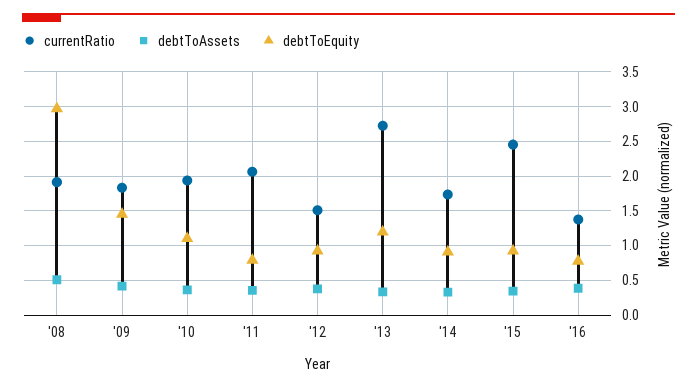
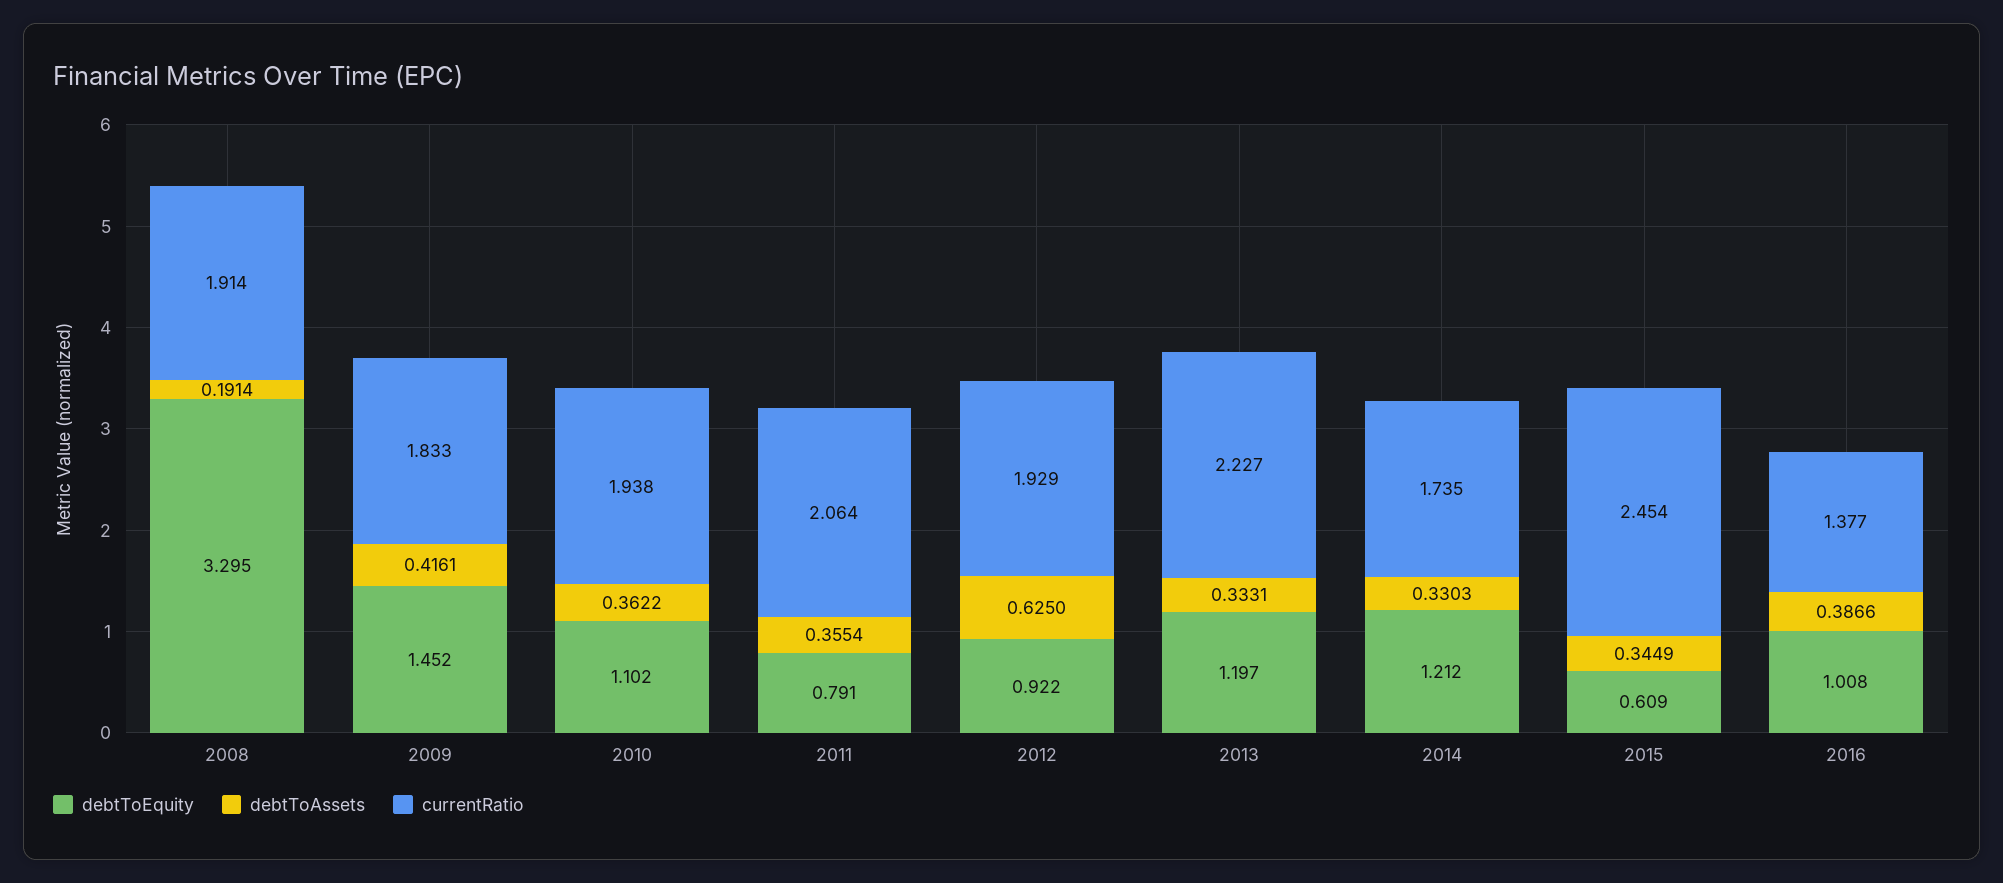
debtToAssets, '08: 0.5 -> 0.1914
debtToEquity, '08: 3 -> 3.295
currentRatio, '12: 1.5 -> 1.929
debtToAssets, '12: 0.4 -> 0.625
currentRatio, '13: 2.7 -> 2.227
debtToEquity, '14: 0.9 -> 1.212
debtToEquity, '15: 0.9 -> 0.609
debtToEquity, '16: 0.8 -> 1.008

